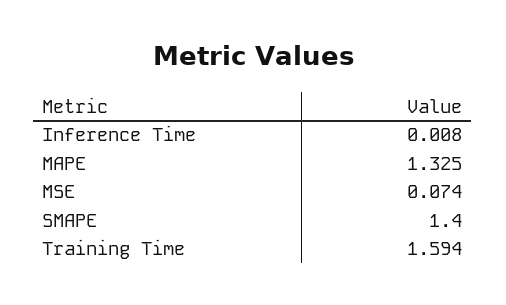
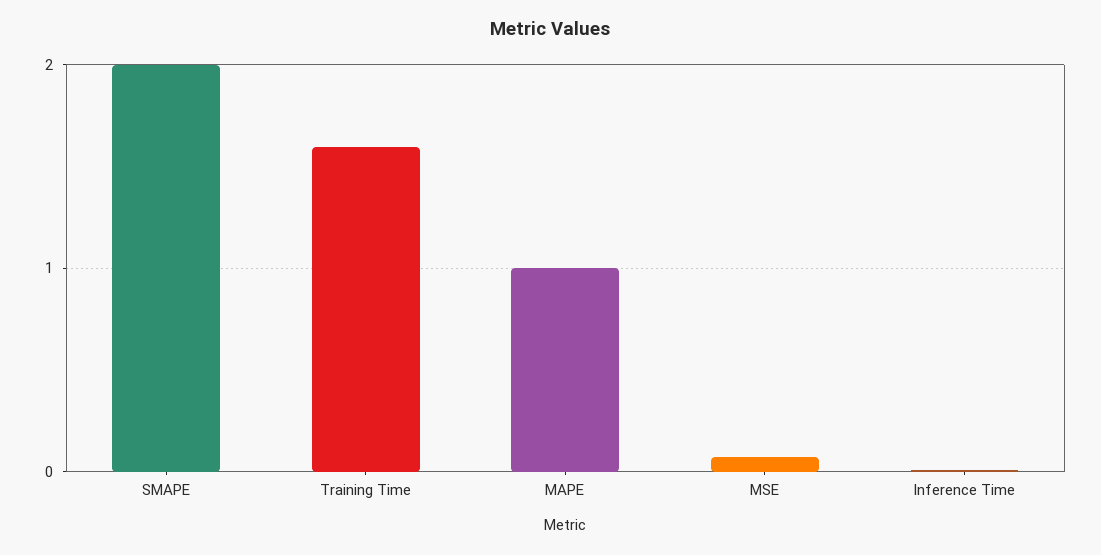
MAPE: 1.325 -> 1
SMAPE: 1.4 -> 2

